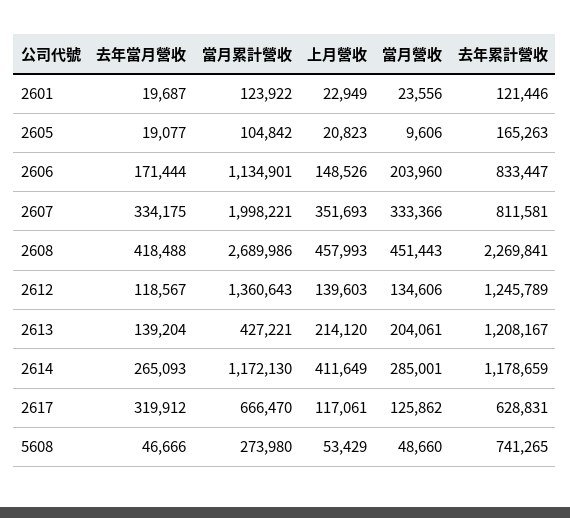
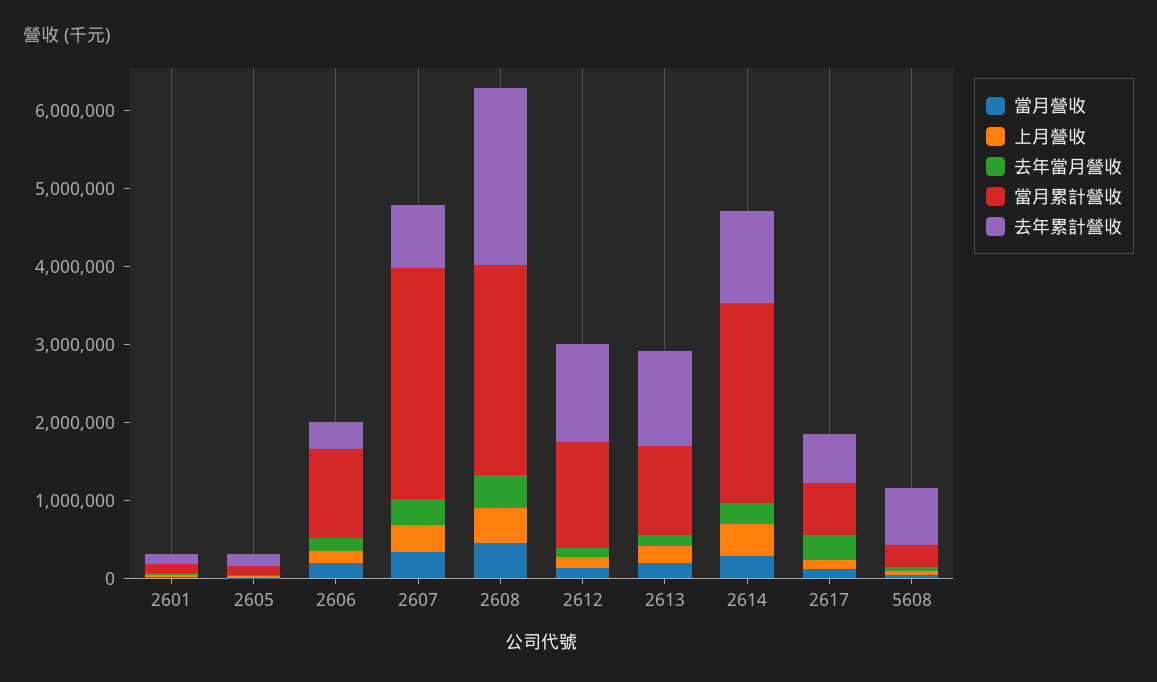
去年累計營收, 2606: 833447 -> 400000
當月累計營收, 2607: 1998221 -> 3000000
當月累計營收, 2613: 427221 -> 1200000
當月累計營收, 2614: 1172130 -> 2600000

